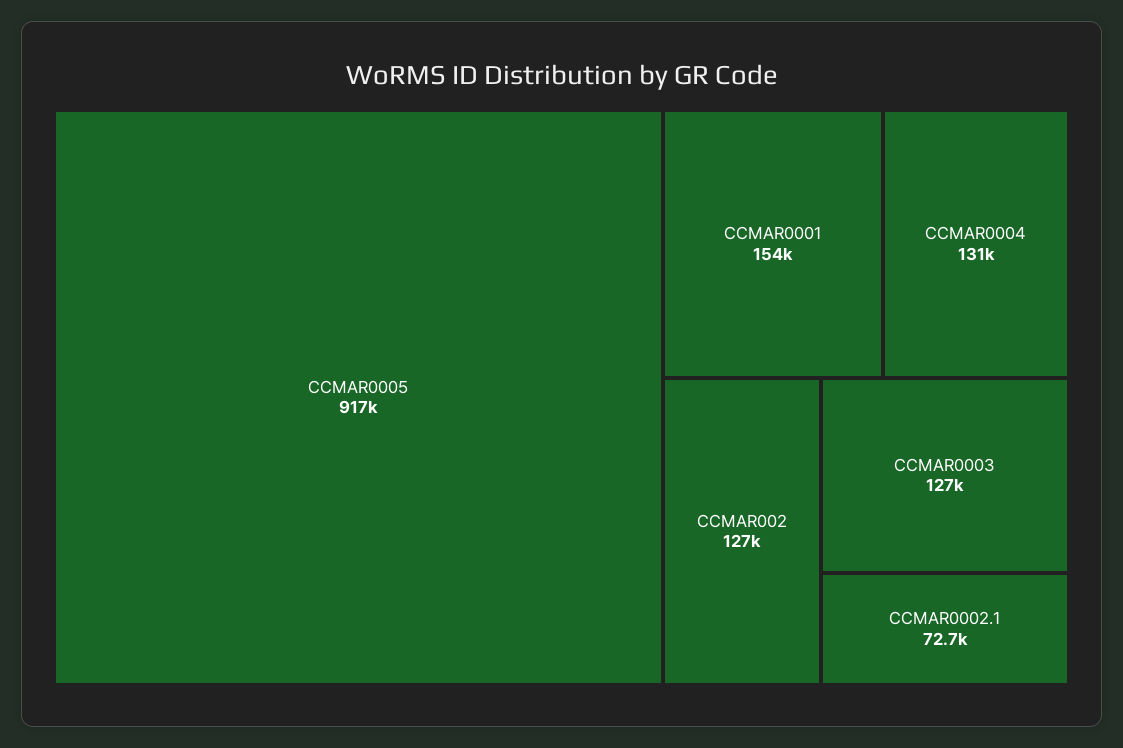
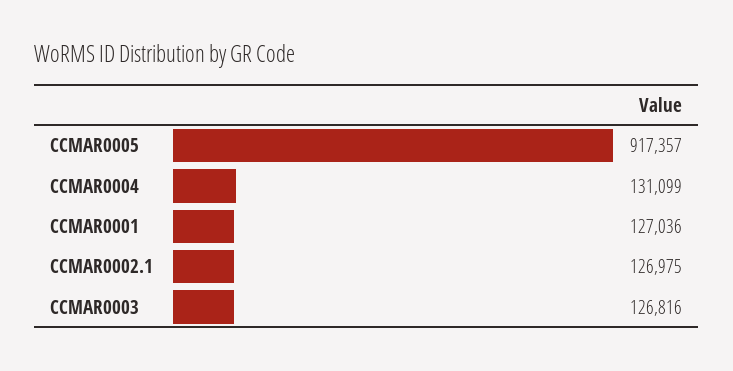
CCMAR0001: 154000 -> 127036
CCMAR002: 127000 -> none
CCMAR0002.1: 72700 -> 126975

